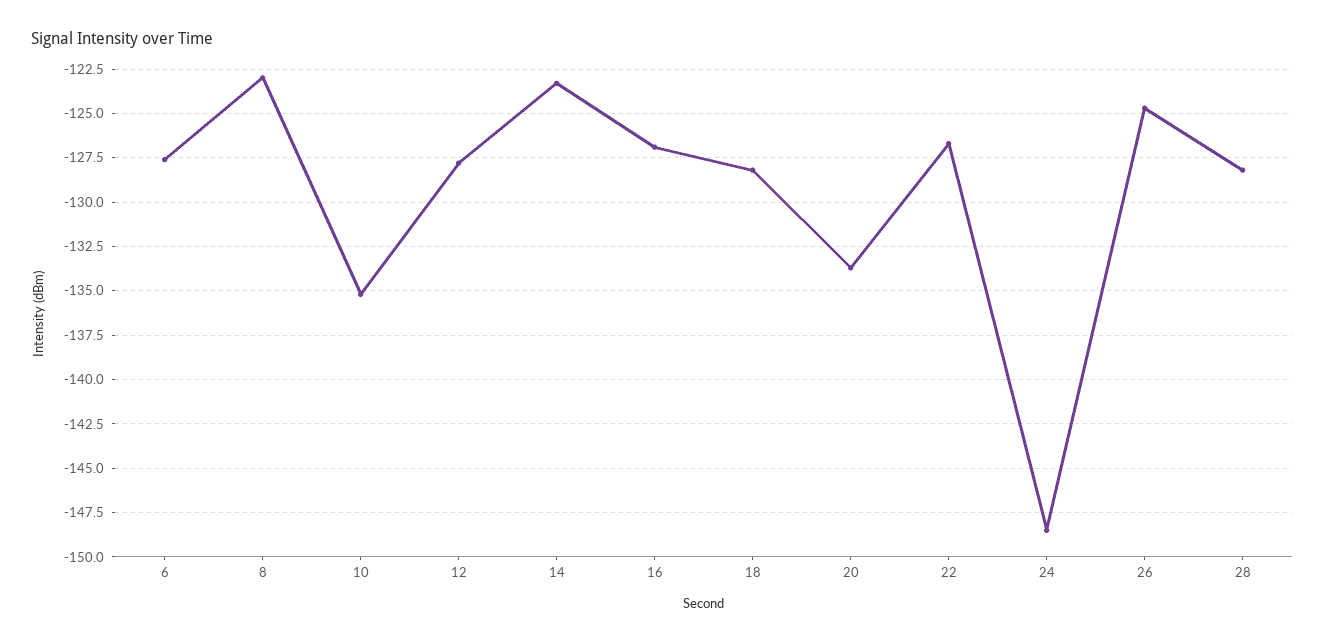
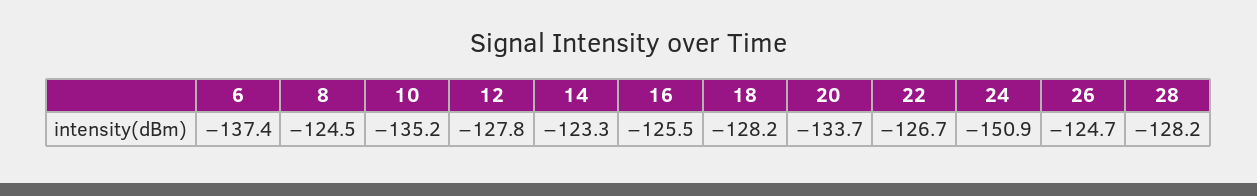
6: -127.5 -> -137.4
8: -123 -> -124.5
16: -127 -> -125.5
24: -148.5 -> -150.9

